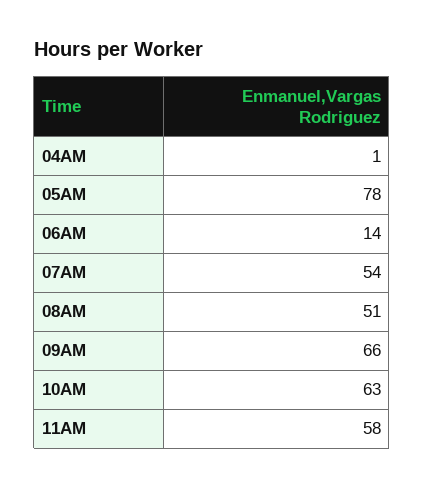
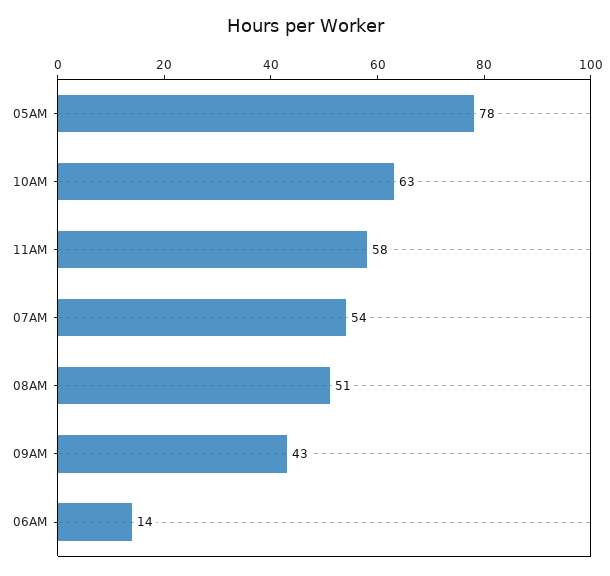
04AM: 1 -> none
09AM: 66 -> 43

